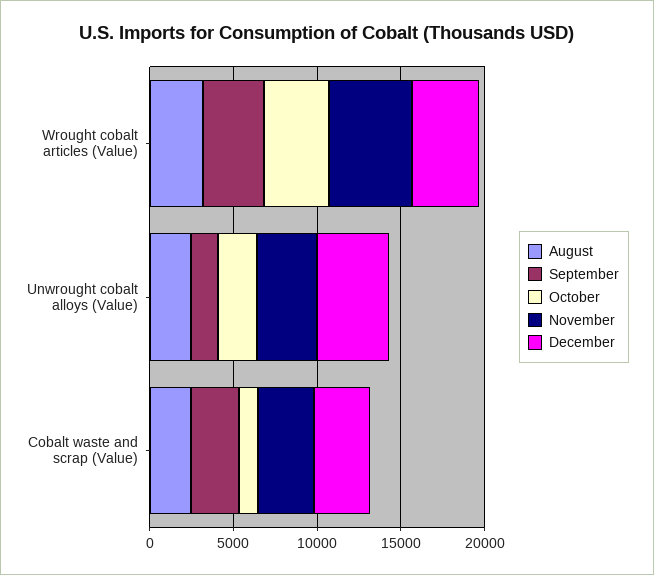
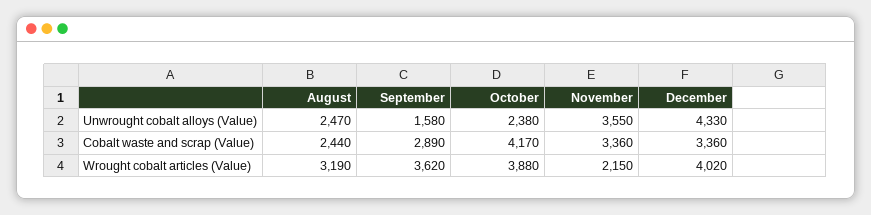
November, Wrought cobalt articles (Value): 5000 -> 2150
October, Cobalt waste and scrap (Value): 1000 -> 4170

